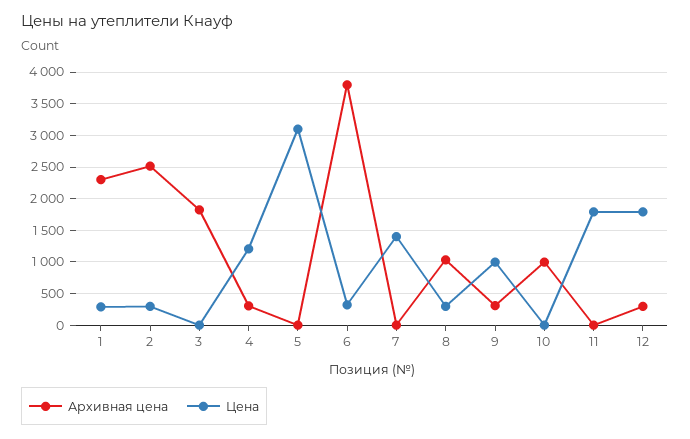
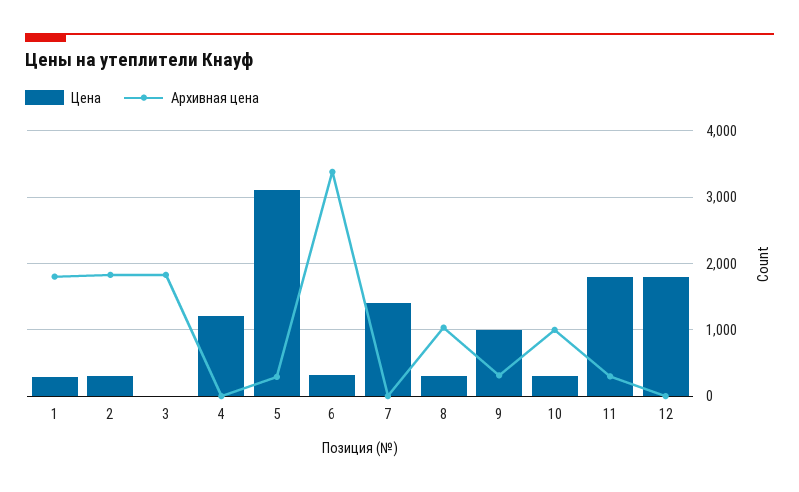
Архивная цена, 1: 2300 -> 1800
Архивная цена, 2: 2500 -> 1800
Архивная цена, 4: 300 -> 0
Архивная цена, 5: 0 -> 300
Архивная цена, 6: 3800 -> 3400
Цена, 10: 0 -> 300
Архивная цена, 11: 0 -> 300
Архивная цена, 12: 300 -> 0

